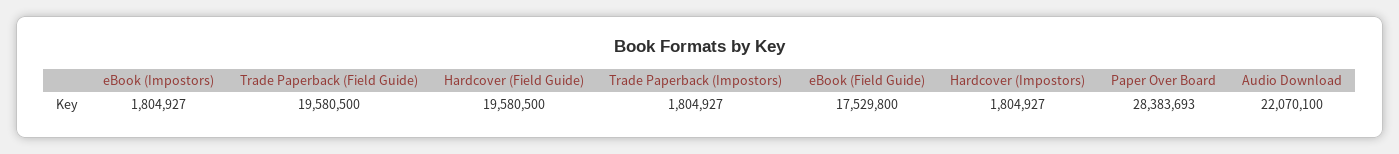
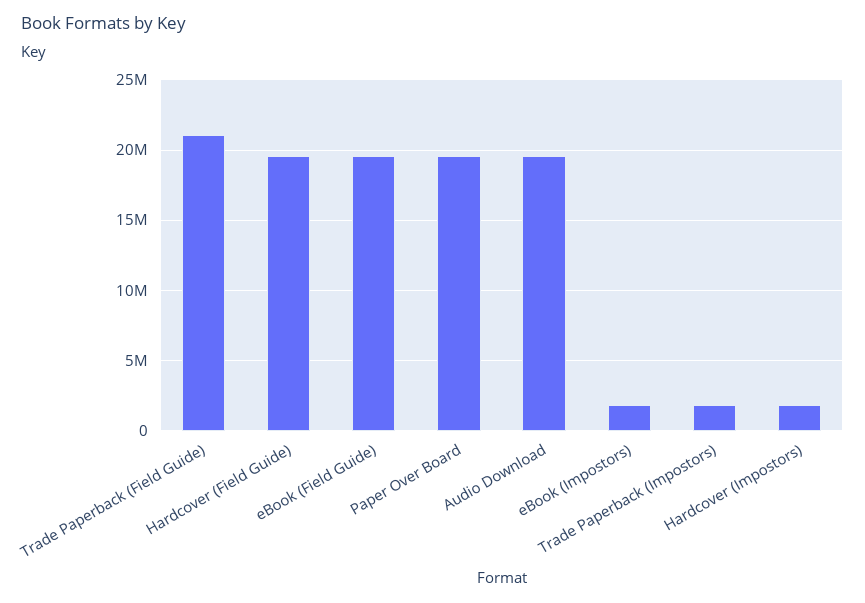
Trade Paperback (Field Guide): 19580500 -> 21000000
eBook (Field Guide): 17529800 -> 19500000
Paper Over Board: 28383693 -> 19500000
Audio Download: 22070100 -> 19500000

